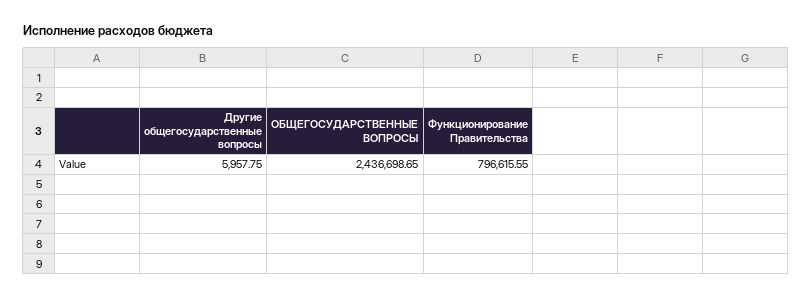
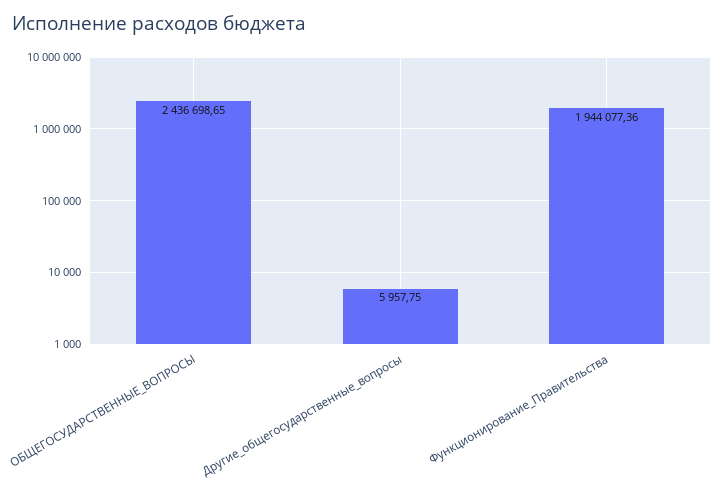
Функционирование Правительства: 796615.55 -> 1944077.36

